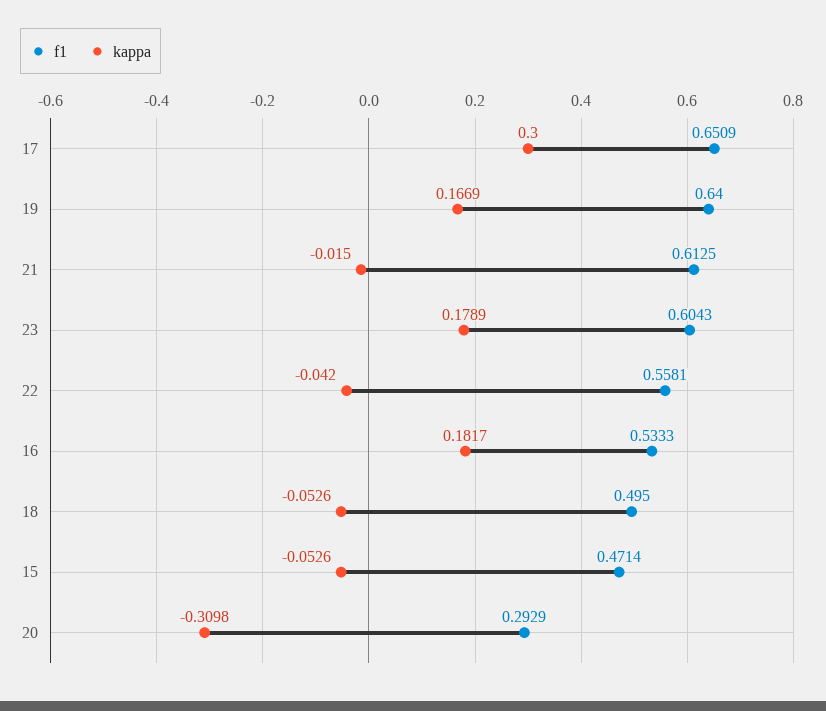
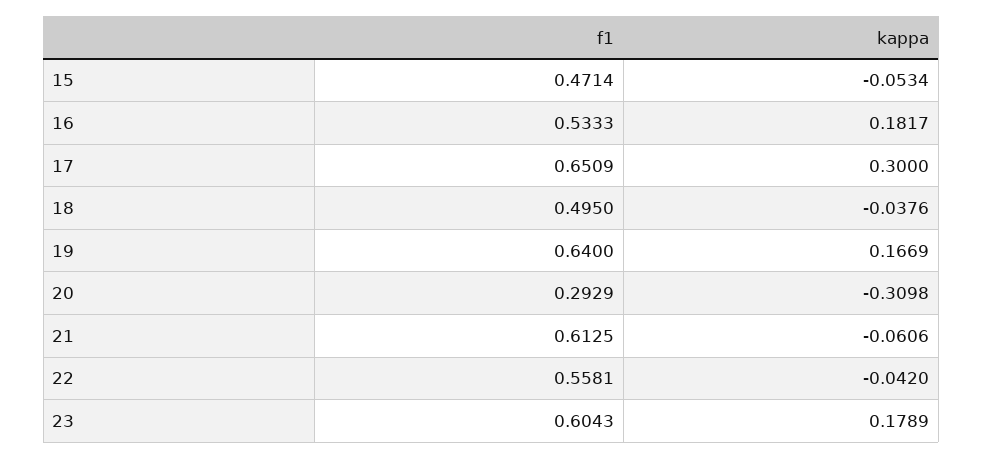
kappa, 21: -0.015 -> -0.0606
kappa, 18: -0.0526 -> -0.0376
kappa, 15: -0.0526 -> -0.0534

